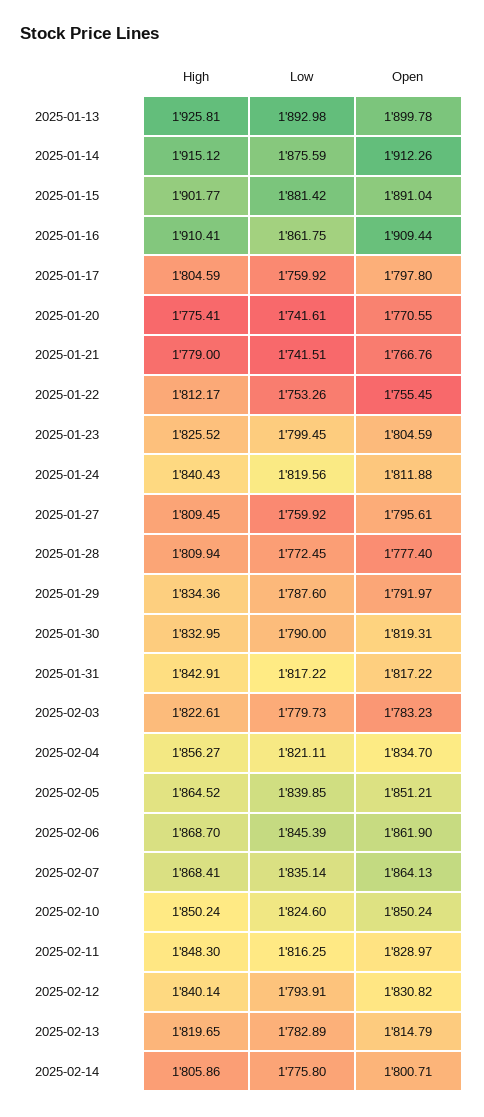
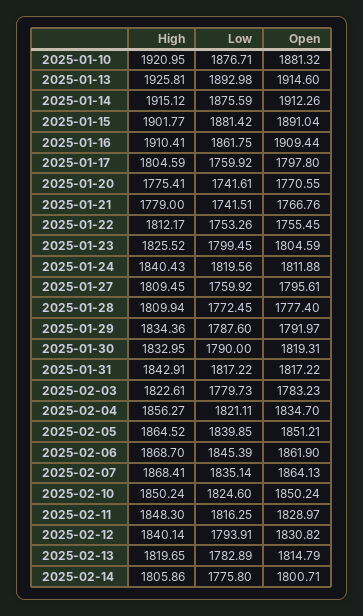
Open, 2025-01-13: 1899.78 -> 1914.6
High, 2025-01-10: none -> 1920.95
Low, 2025-01-10: none -> 1876.71
Open, 2025-01-10: none -> 1881.32

